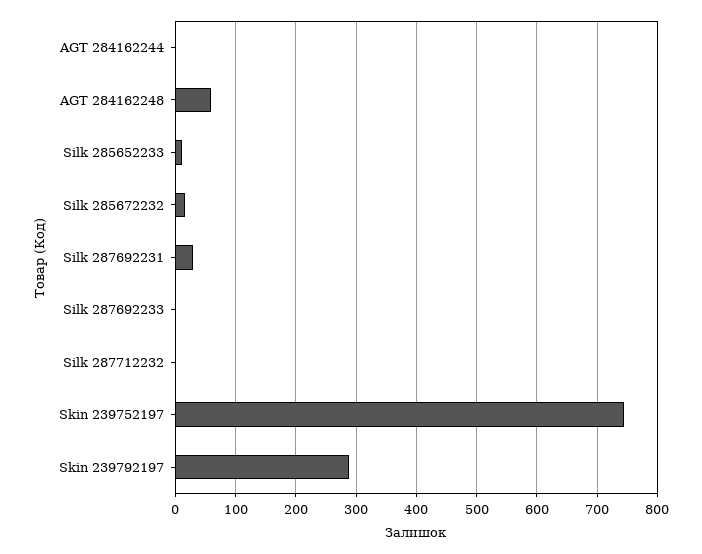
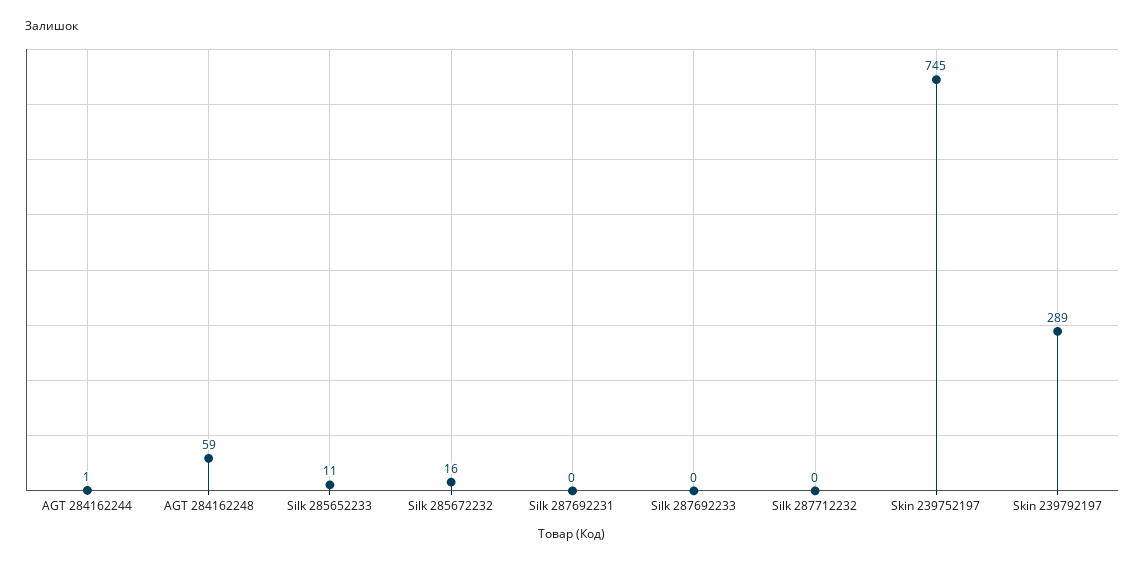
Silk 287692231: 30 -> 0

